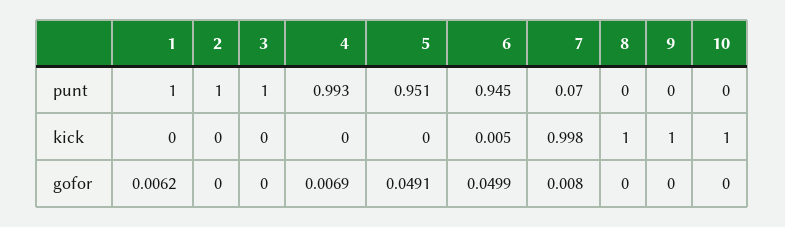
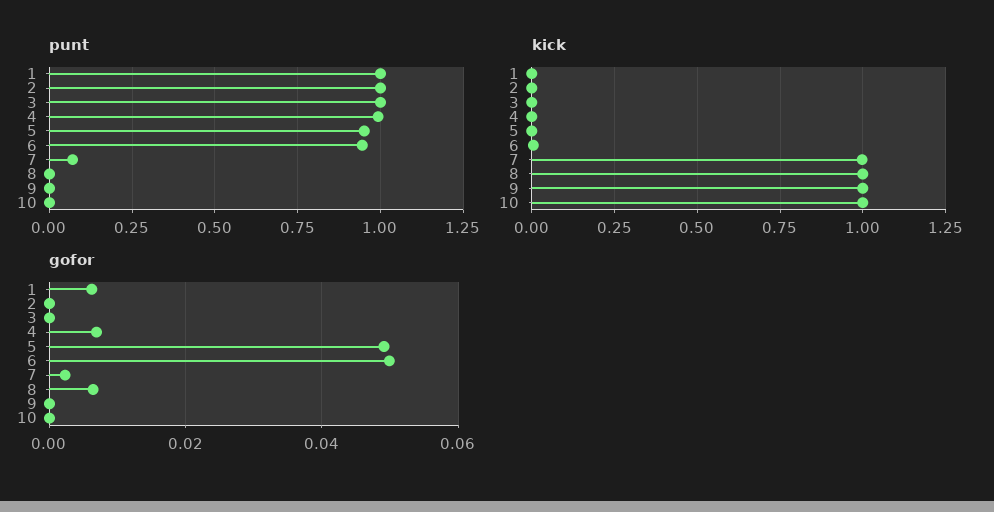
gofor, 7: 0.008 -> 0.002
gofor, 8: 0 -> 0.006

